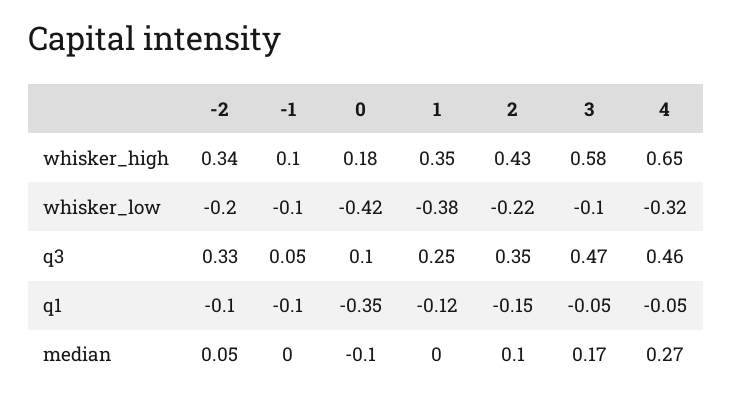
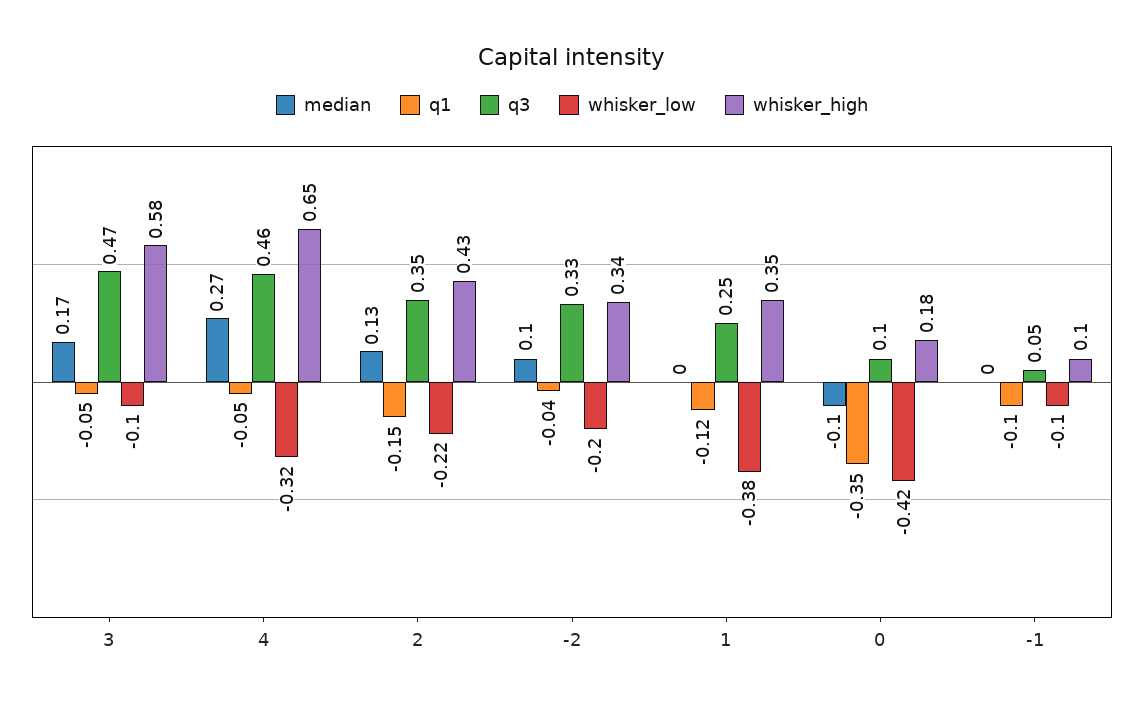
q1, -2: -0.1 -> -0.04
median, -2: 0.05 -> 0.1
median, 2: 0.1 -> 0.13

